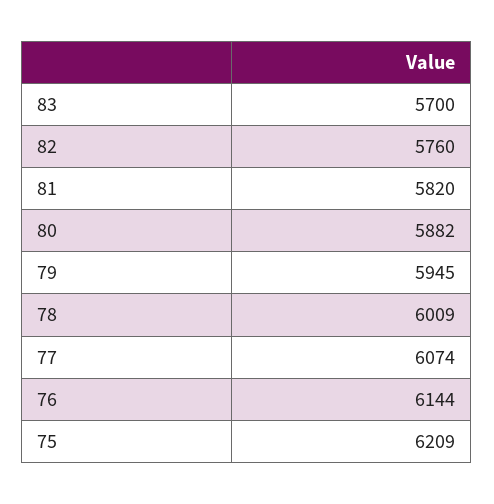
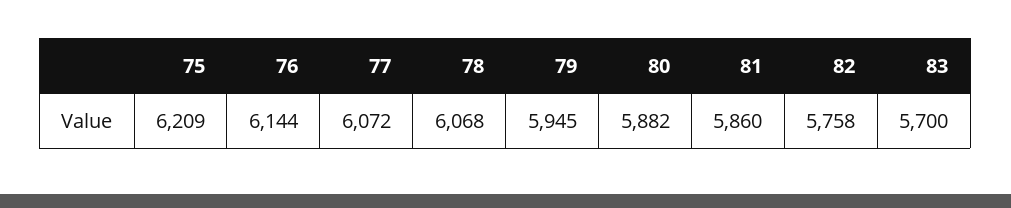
82: 5760 -> 5758
81: 5820 -> 5860
78: 6009 -> 6068
77: 6074 -> 6072

